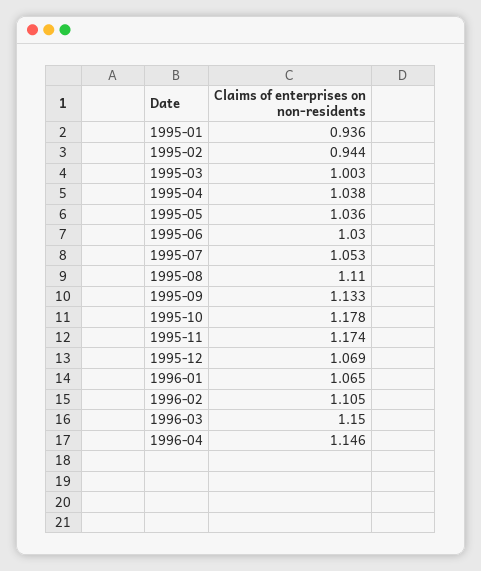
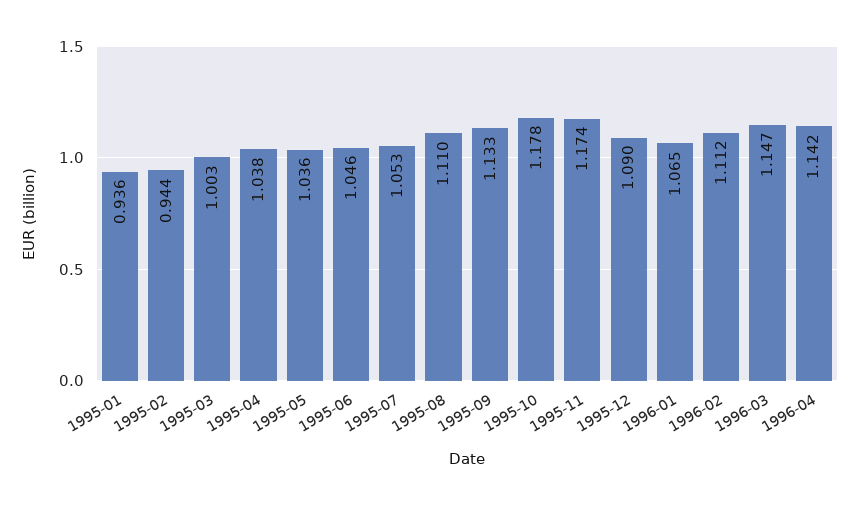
1995-06: 1.03 -> 1.046
1995-12: 1.069 -> 1.09
1996-02: 1.105 -> 1.112
1996-03: 1.15 -> 1.147
1996-04: 1.146 -> 1.142

